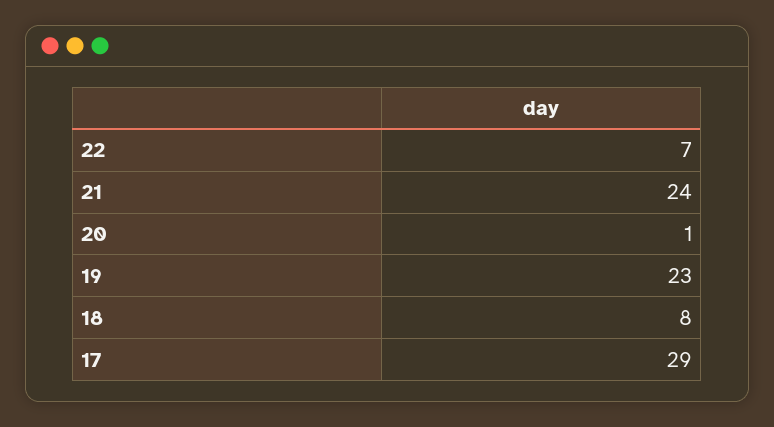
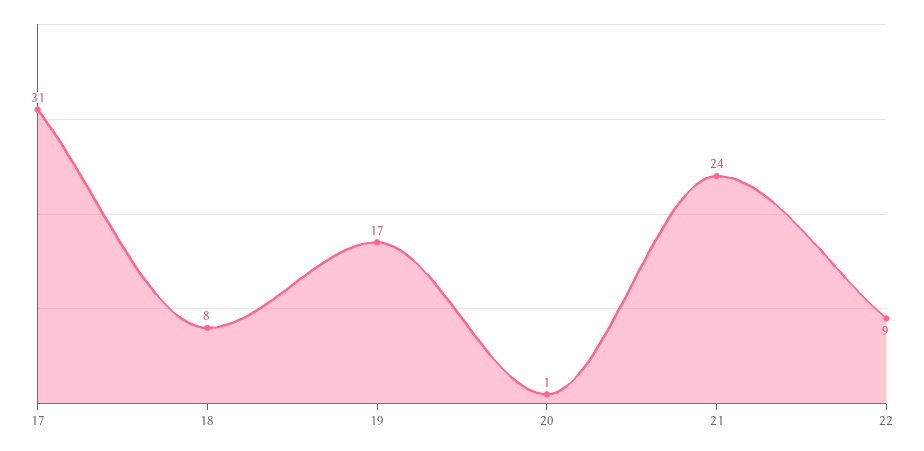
22: 7 -> 9
19: 23 -> 17
17: 29 -> 31

